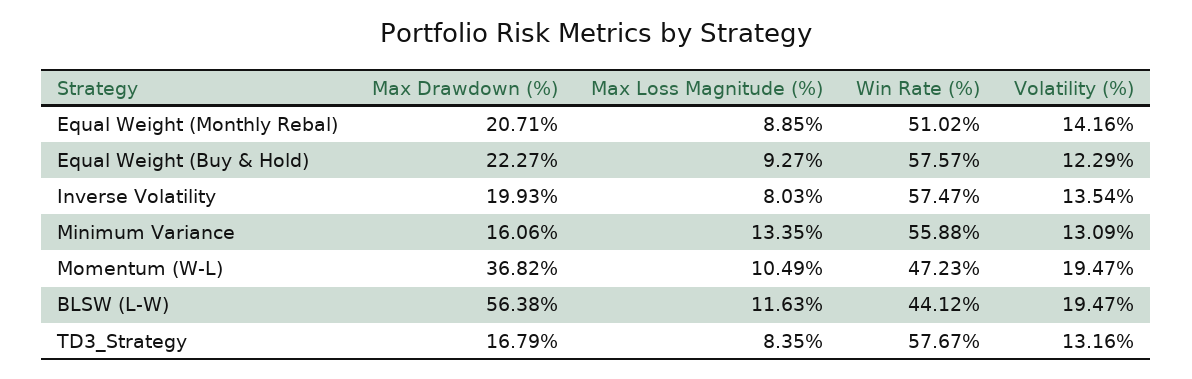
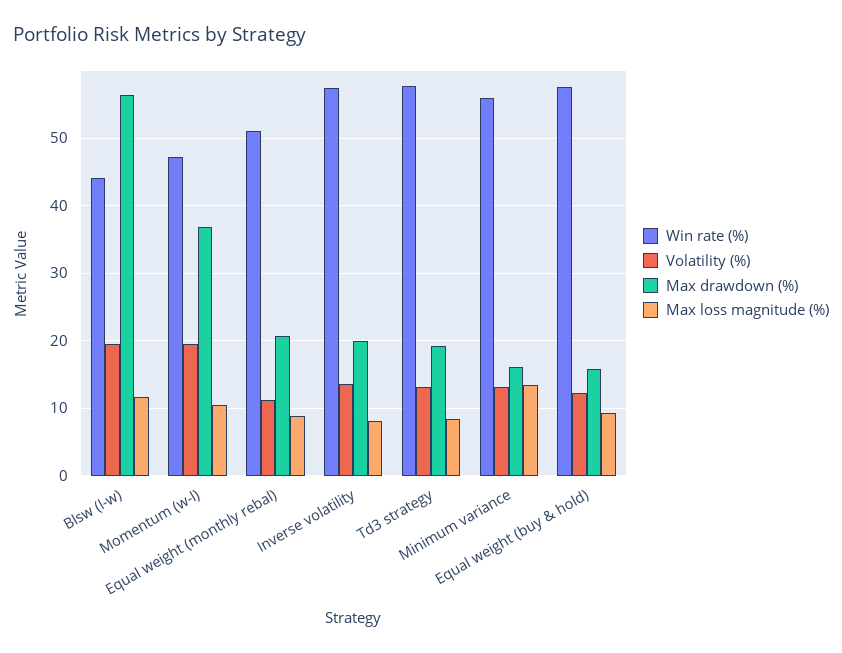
Volatility (%), Equal Weight (Monthly Rebal): 14.16 -> 11
Max Drawdown (%), Equal Weight (Buy & Hold): 22.27 -> 16
Max Drawdown (%), TD3_Strategy: 16.79 -> 19

